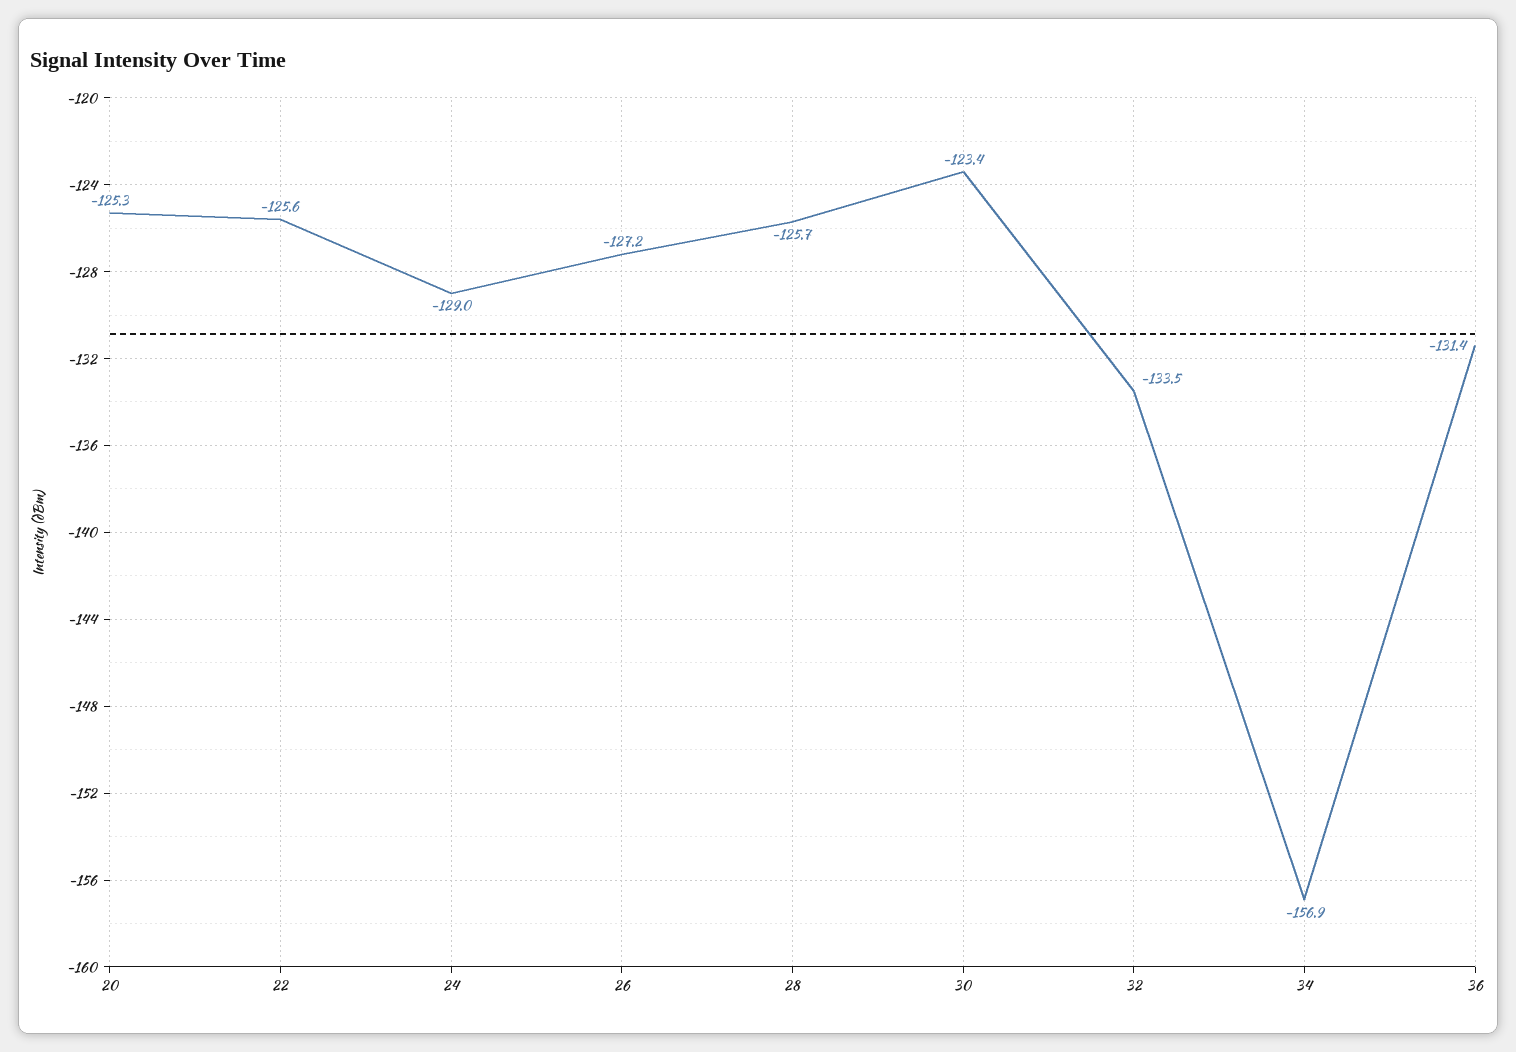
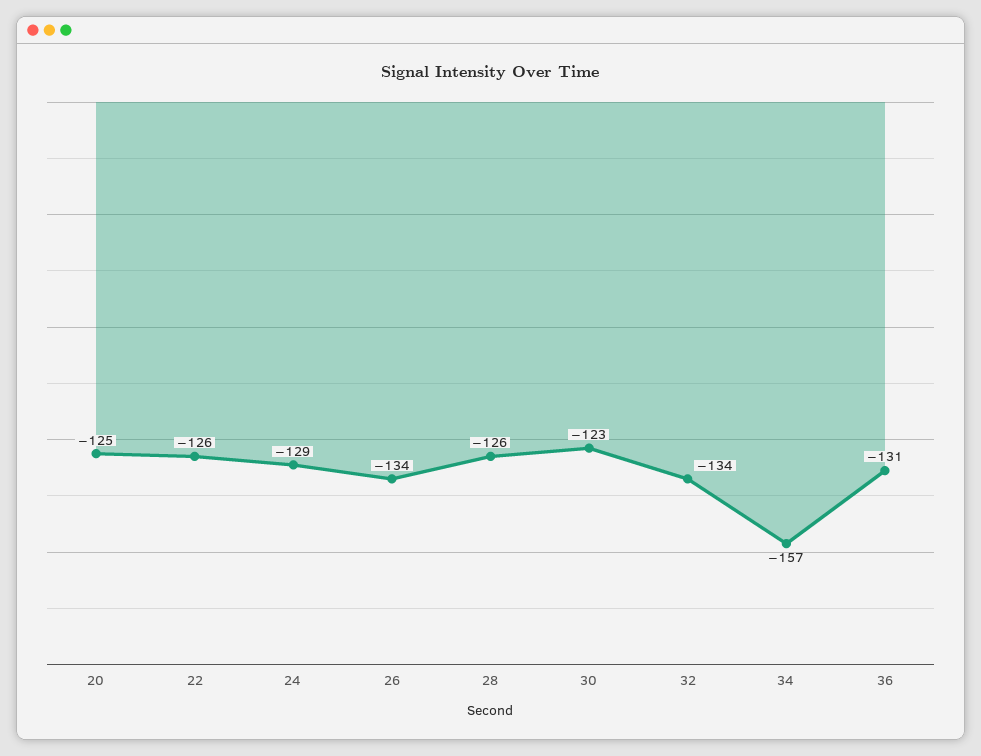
26: -127.2 -> -134

